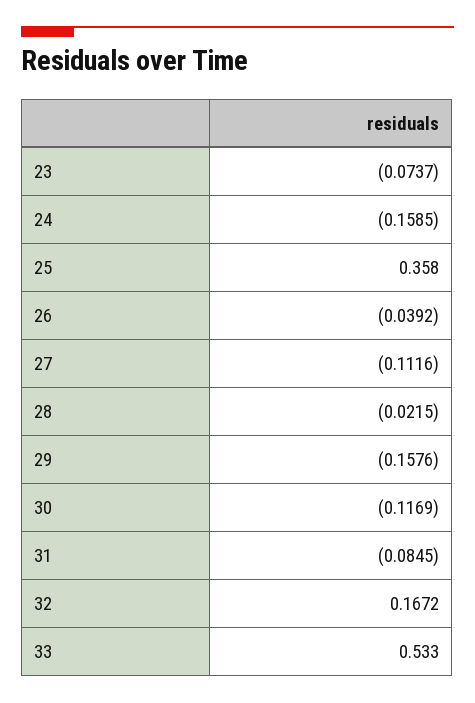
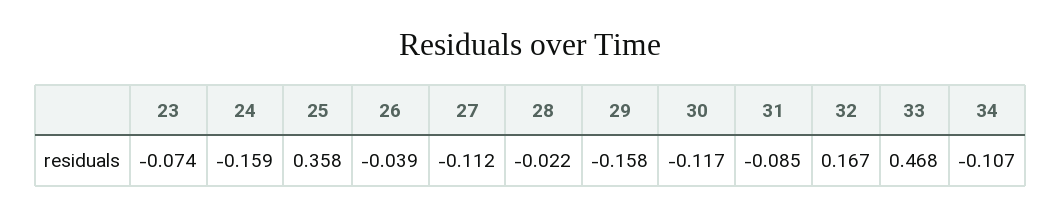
33: 0.533 -> 0.468
34: none -> -0.107

